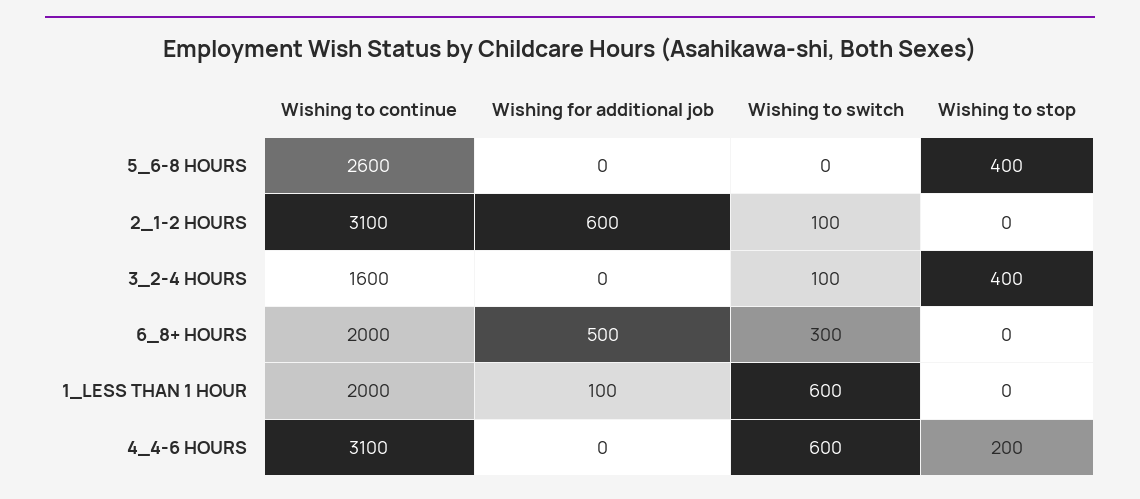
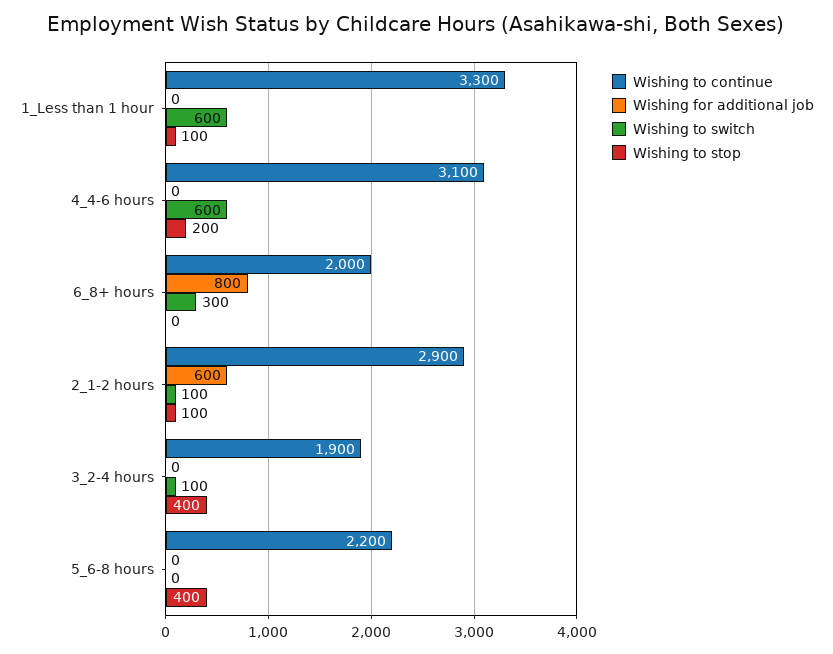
Wishing to continue, 5_6-8 HOURS: 2600 -> 2200
Wishing to continue, 2_1-2 HOURS: 3100 -> 2900
Wishing to stop, 2_1-2 HOURS: 0 -> 100
Wishing to continue, 3_2-4 HOURS: 1600 -> 1900
Wishing for additional job, 6_8+ HOURS: 500 -> 800
Wishing to continue, 1_LESS THAN 1 HOUR: 2000 -> 3300
Wishing for additional job, 1_LESS THAN 1 HOUR: 100 -> 0
Wishing to stop, 1_LESS THAN 1 HOUR: 0 -> 100

